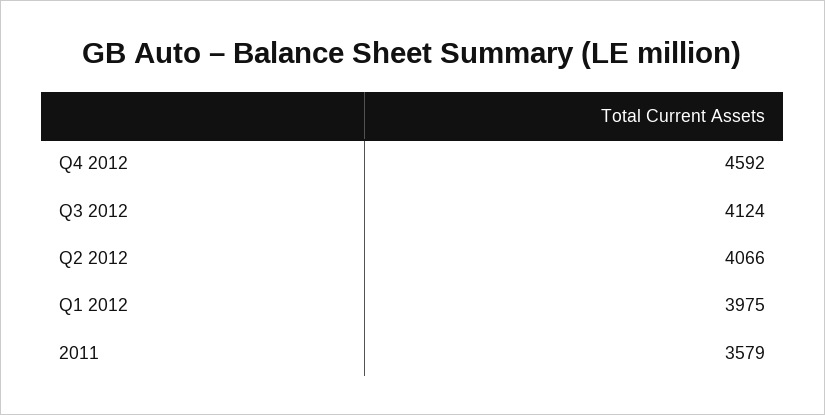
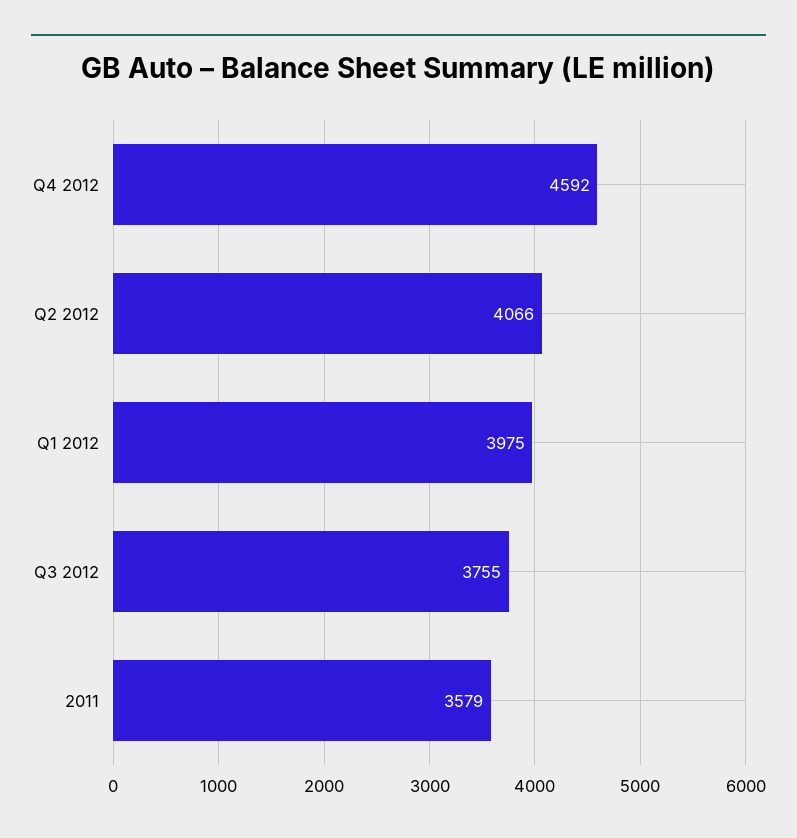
Q3 2012: 4124 -> 3755

